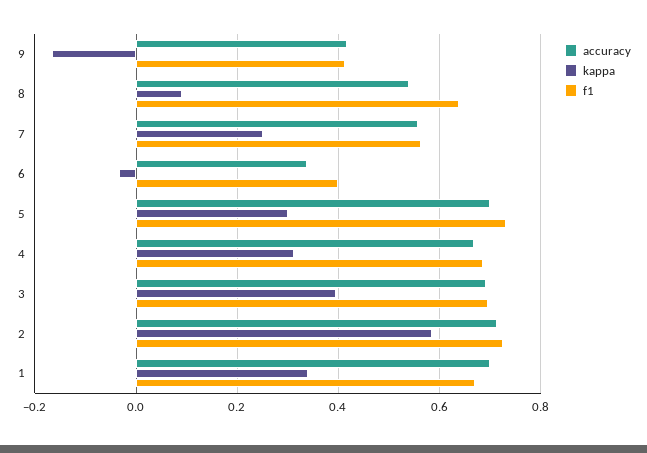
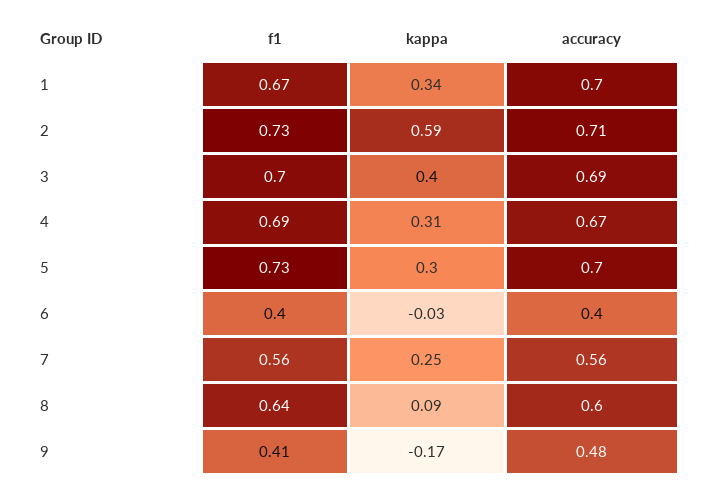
accuracy, 9: 0.42 -> 0.48
accuracy, 8: 0.54 -> 0.6
accuracy, 6: 0.34 -> 0.4

